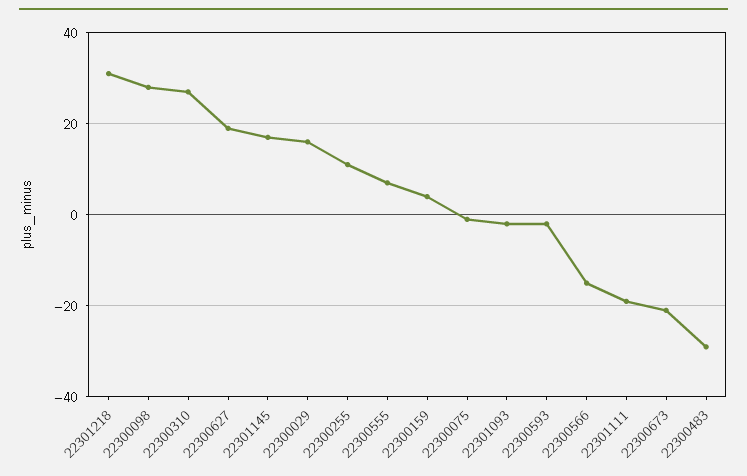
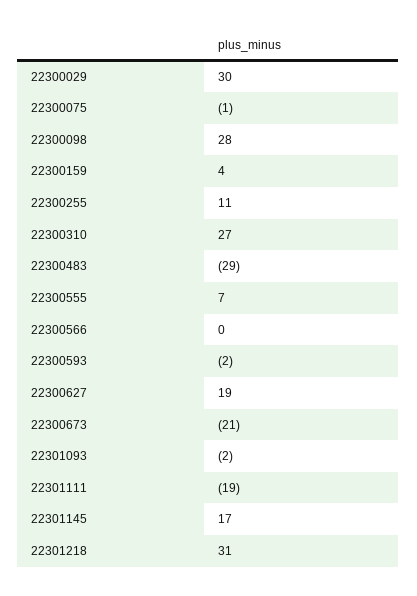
22300029: 15 -> 30
22300566: -15 -> 0

